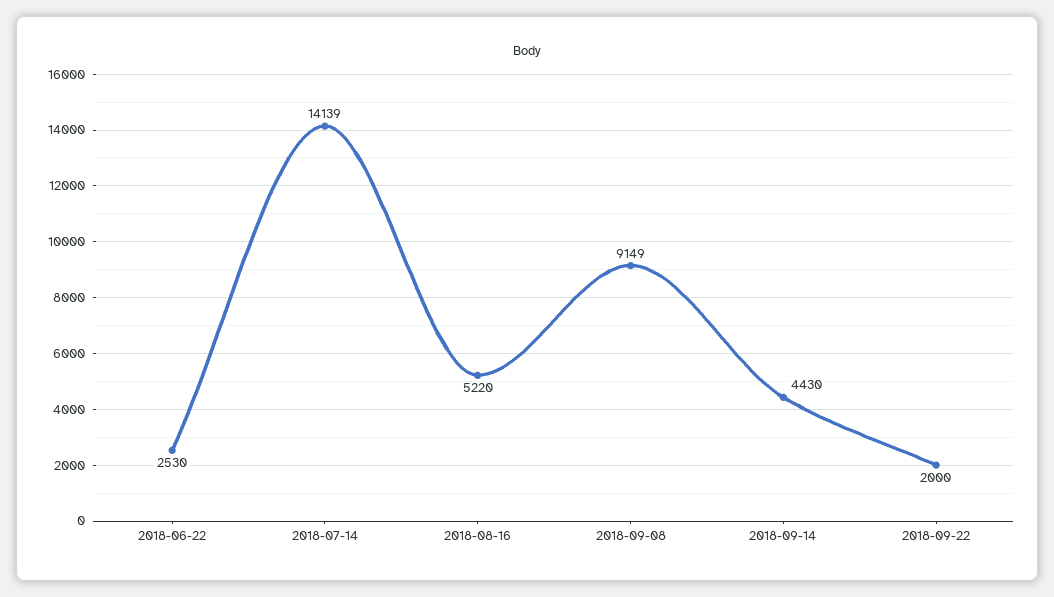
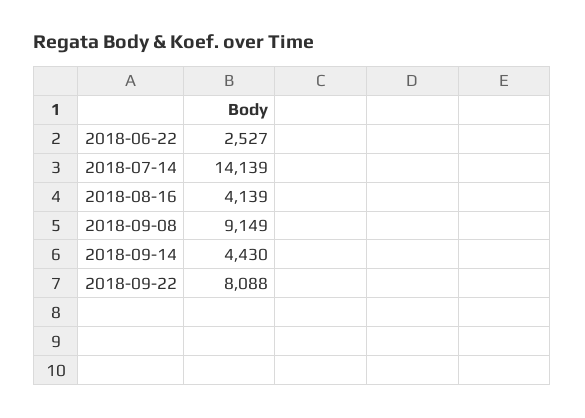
2018-06-22: 2530 -> 2527
2018-08-16: 5220 -> 4139
2018-09-22: 2000 -> 8088

